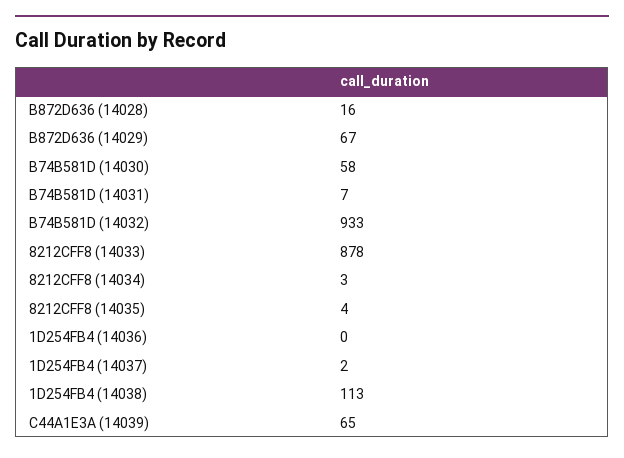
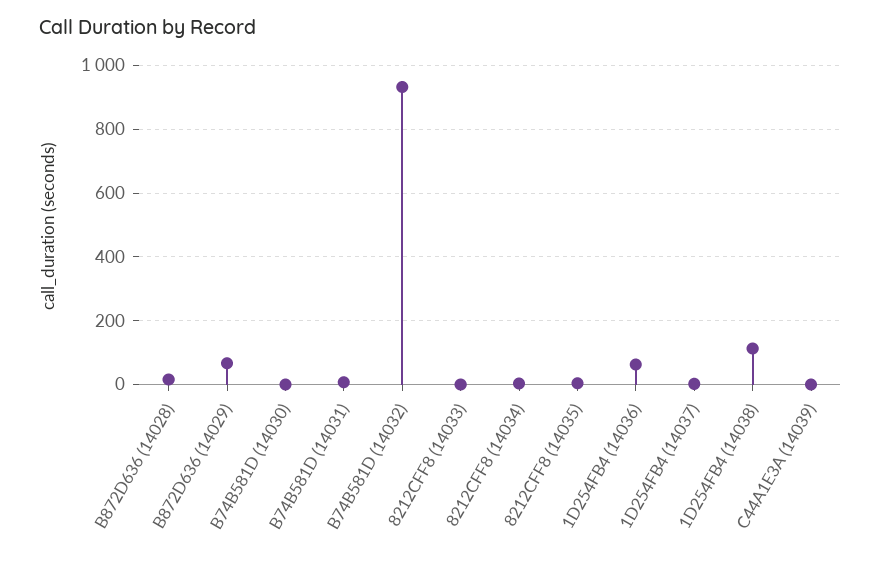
B74B581D (14030): 58 -> 0
8212CFF8 (14033): 878 -> 0
1D254FB4 (14036): 0 -> 60
C44A1E3A (14039): 65 -> 0

